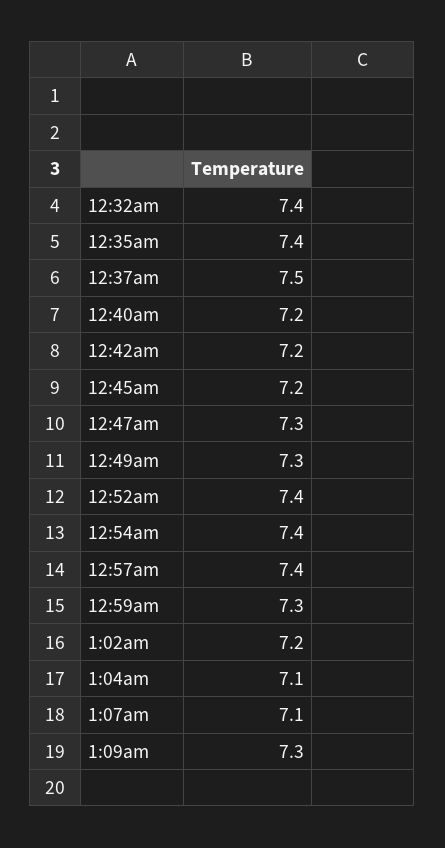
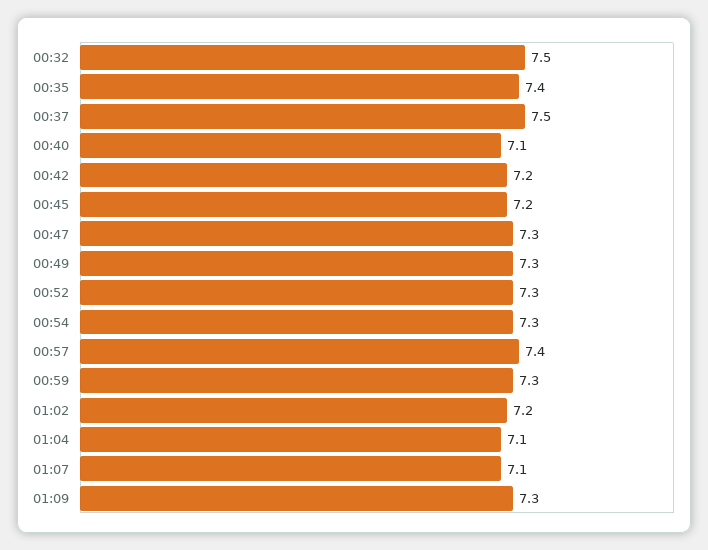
12:32am: 7.4 -> 7.5
12:40am: 7.2 -> 7.1
12:52am: 7.4 -> 7.3
12:54am: 7.4 -> 7.3

